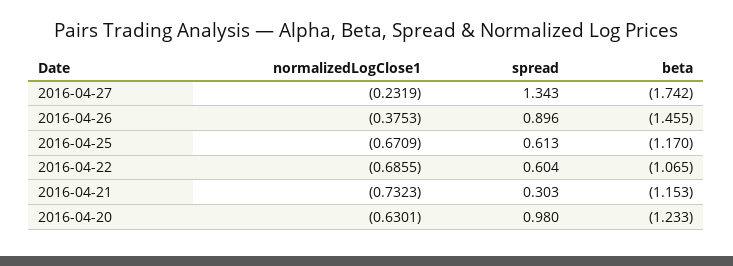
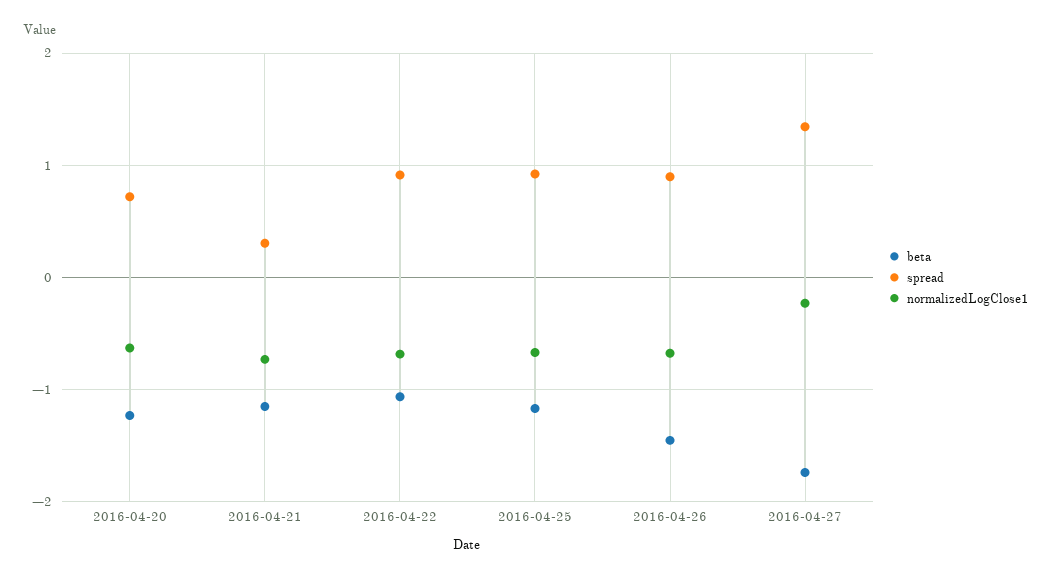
normalizedLogClose1, 2016-04-26: -0.3753 -> -0.7
spread, 2016-04-25: 0.613 -> 0.9
spread, 2016-04-22: 0.604 -> 0.9
spread, 2016-04-20: 0.98 -> 0.7

